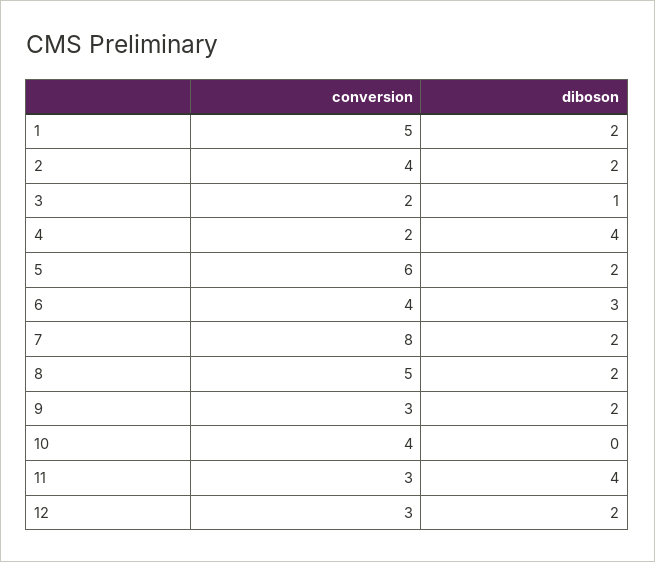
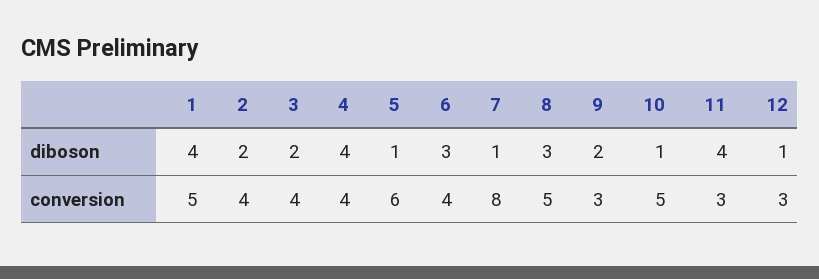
diboson, 1: 2 -> 4
conversion, 3: 2 -> 4
diboson, 3: 1 -> 2
conversion, 4: 2 -> 4
diboson, 5: 2 -> 1
diboson, 7: 2 -> 1
diboson, 8: 2 -> 3
conversion, 10: 4 -> 5
diboson, 10: 0 -> 1
diboson, 12: 2 -> 1

